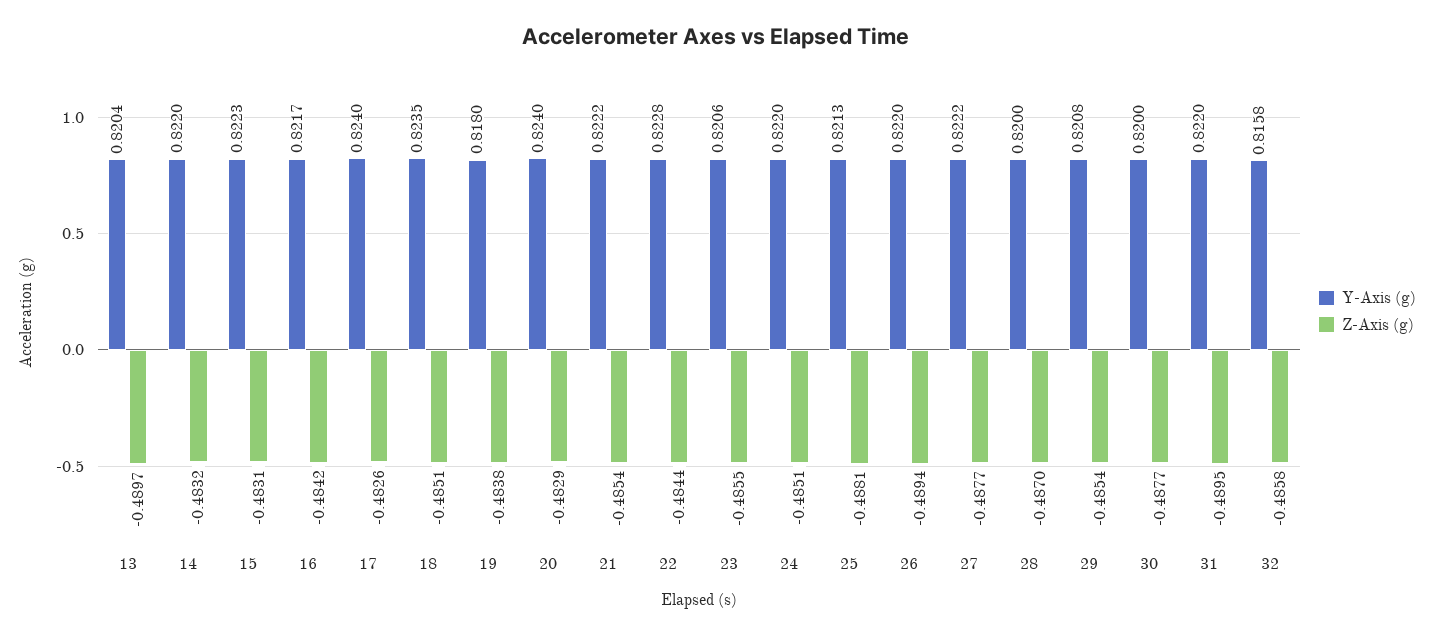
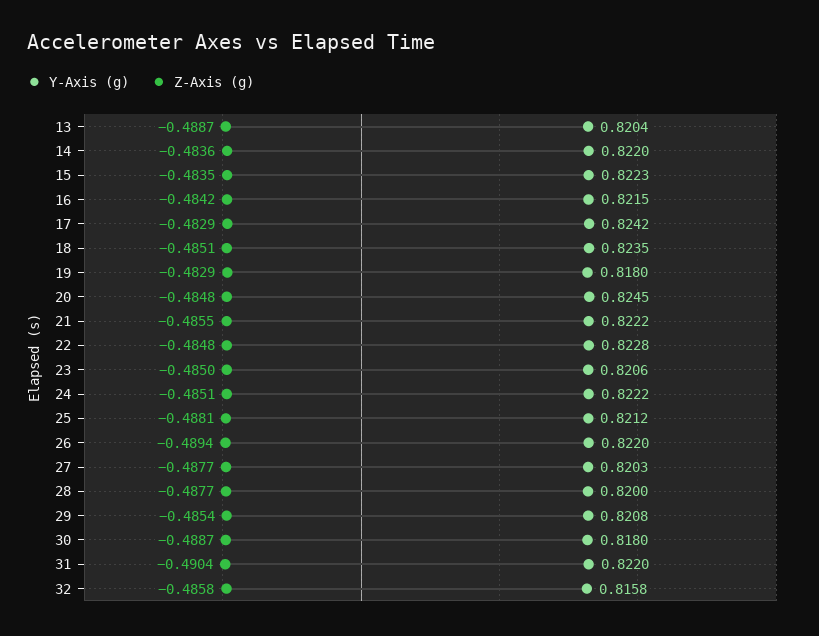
Z-Axis (g), 13: -0.4897 -> -0.4887
Z-Axis (g), 14: -0.4832 -> -0.4836
Z-Axis (g), 15: -0.4831 -> -0.4835
Y-Axis (g), 16: 0.8217 -> 0.8215
Y-Axis (g), 17: 0.824 -> 0.8242
Z-Axis (g), 17: -0.4826 -> -0.4829
Z-Axis (g), 19: -0.4838 -> -0.4829
Y-Axis (g), 20: 0.824 -> 0.8245
Z-Axis (g), 20: -0.4829 -> -0.4848
Z-Axis (g), 21: -0.4854 -> -0.4855
Z-Axis (g), 22: -0.4844 -> -0.4848
Z-Axis (g), 23: -0.4855 -> -0.485
Y-Axis (g), 24: 0.822 -> 0.8222
Y-Axis (g), 25: 0.8213 -> 0.8212
Y-Axis (g), 27: 0.8222 -> 0.8203
Z-Axis (g), 28: -0.487 -> -0.4877
Y-Axis (g), 30: 0.82 -> 0.818
Z-Axis (g), 30: -0.4877 -> -0.4887
Z-Axis (g), 31: -0.4895 -> -0.4904

